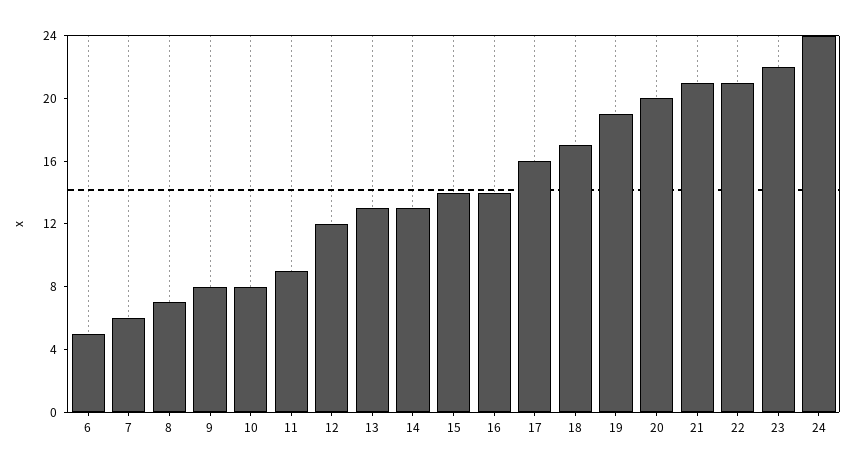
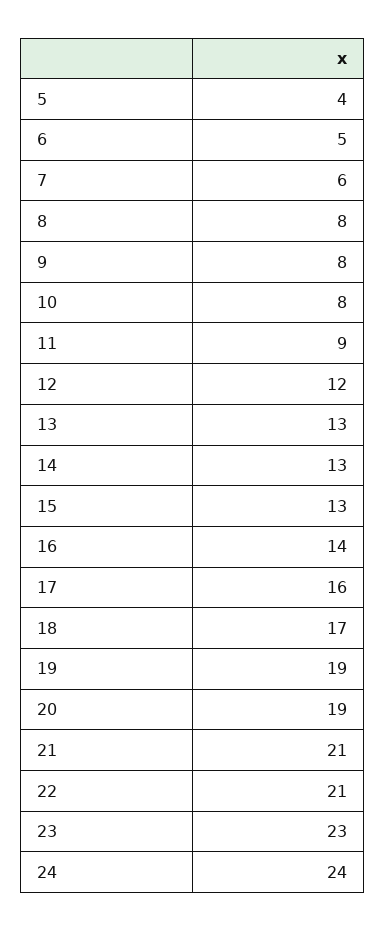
8: 7 -> 8
15: 14 -> 13
20: 20 -> 19
23: 22 -> 23
5: none -> 4

